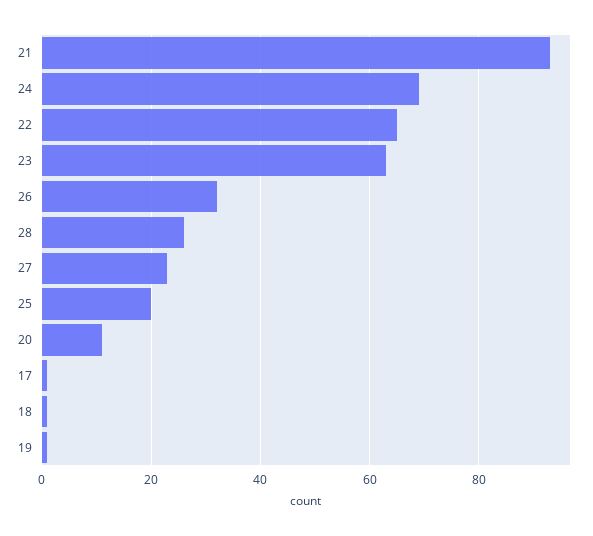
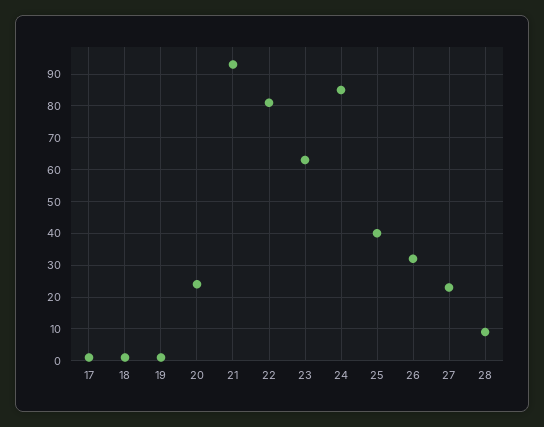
24: 70 -> 85
22: 65 -> 80
28: 25 -> 10
25: 20 -> 40
20: 10 -> 25

